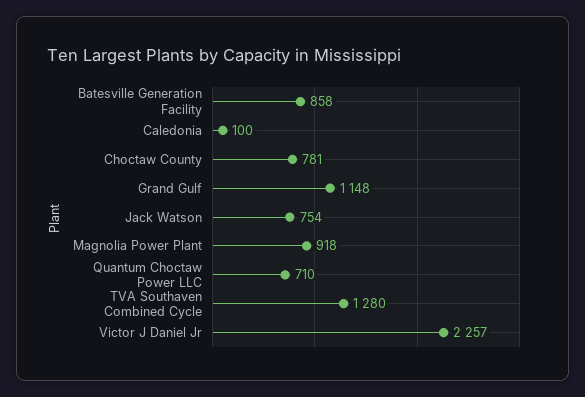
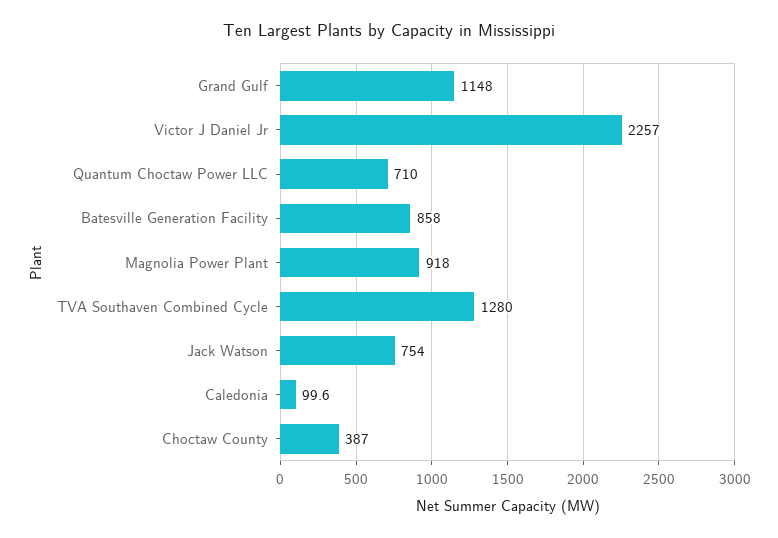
Choctaw County: 781 -> 387

